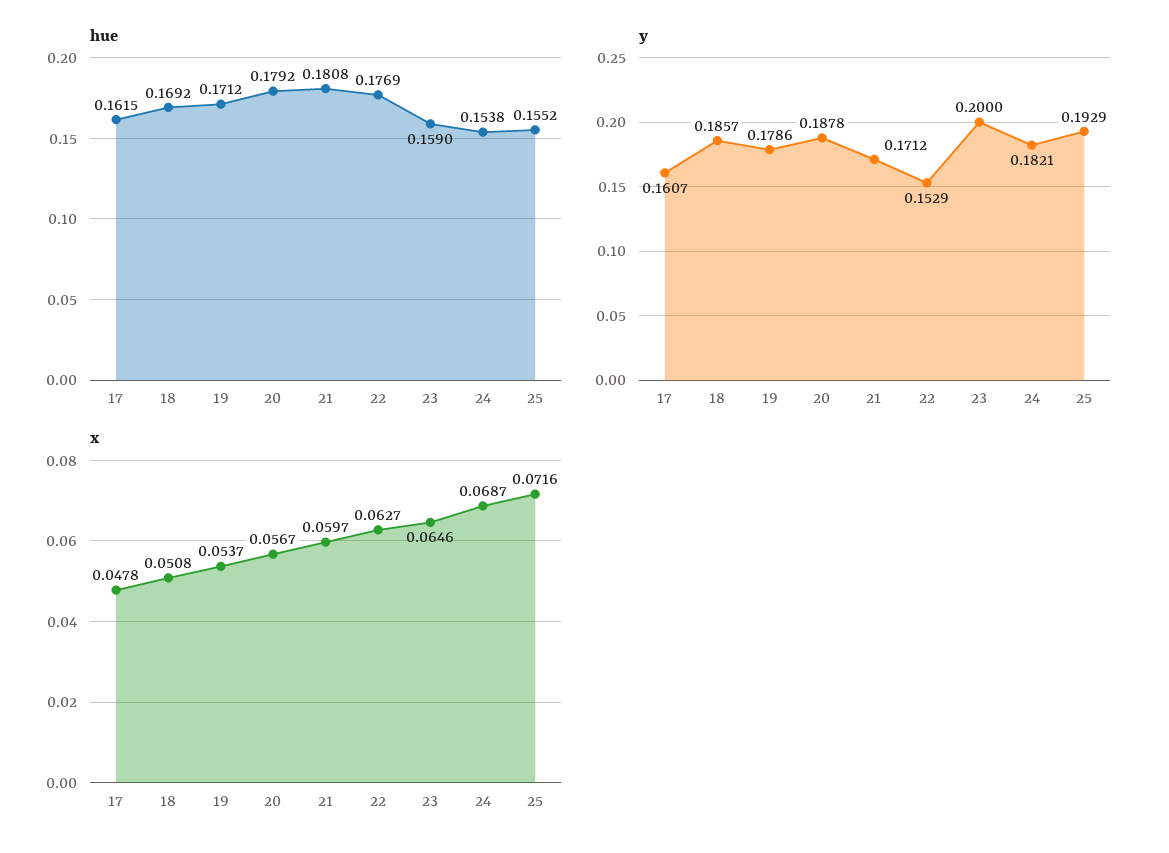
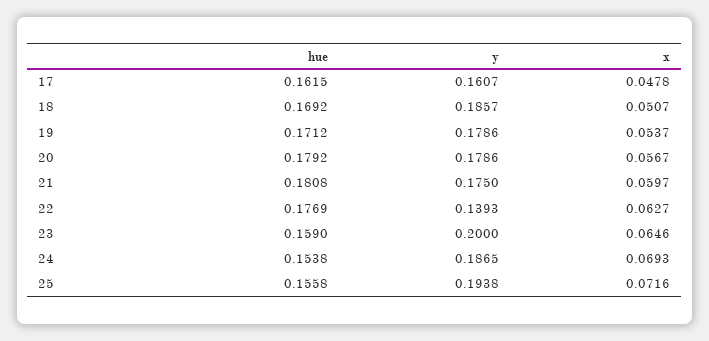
hue, 25: 0.1552 -> 0.1558
y, 20: 0.1878 -> 0.1786
y, 21: 0.1712 -> 0.175
y, 22: 0.1529 -> 0.1393
y, 24: 0.1821 -> 0.1865
y, 25: 0.1929 -> 0.1938
x, 18: 0.0508 -> 0.0507
x, 24: 0.0687 -> 0.0693

